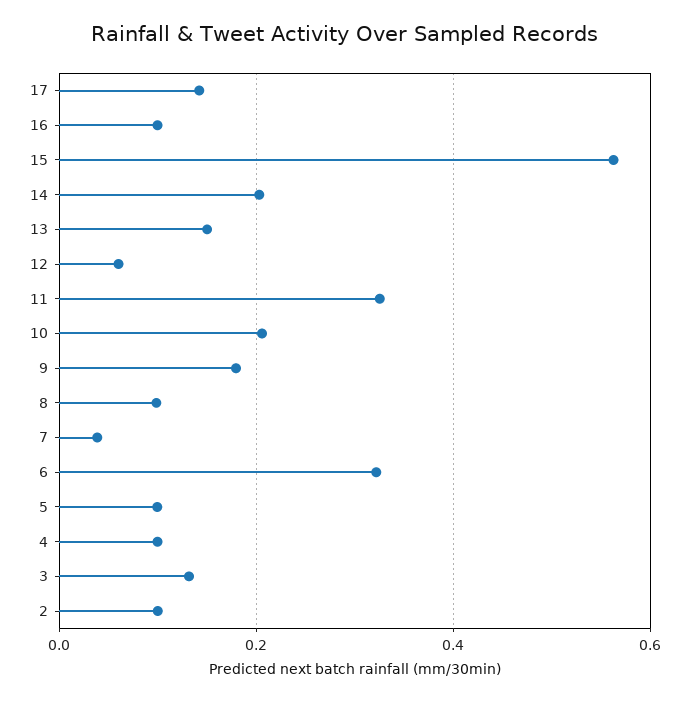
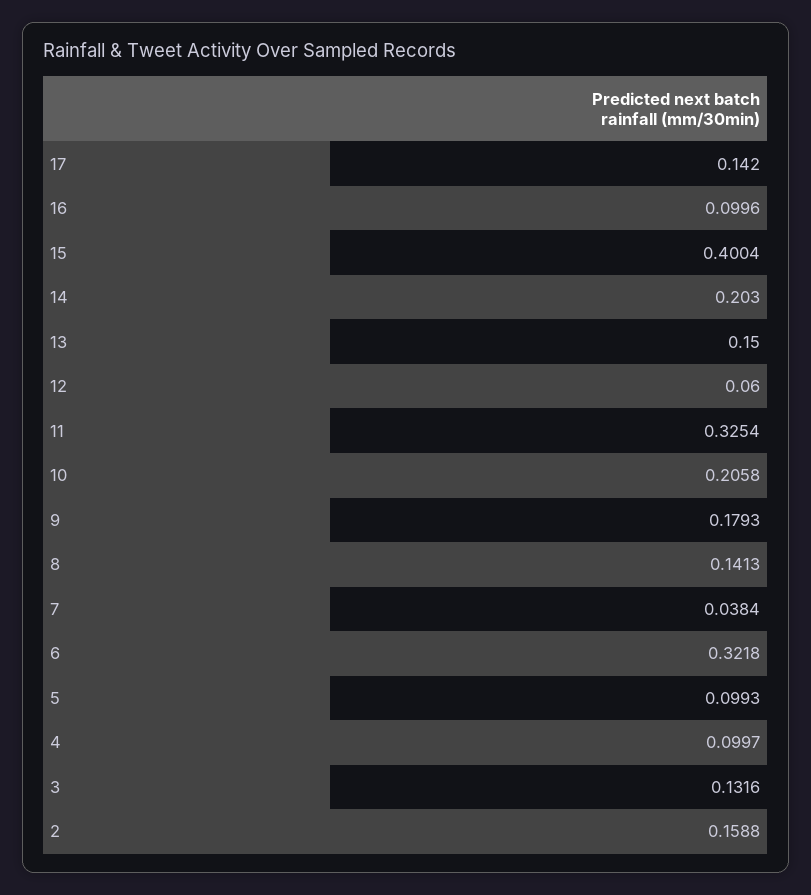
15: 0.56 -> 0.4004
8: 0.1 -> 0.1413
2: 0.1 -> 0.1588

